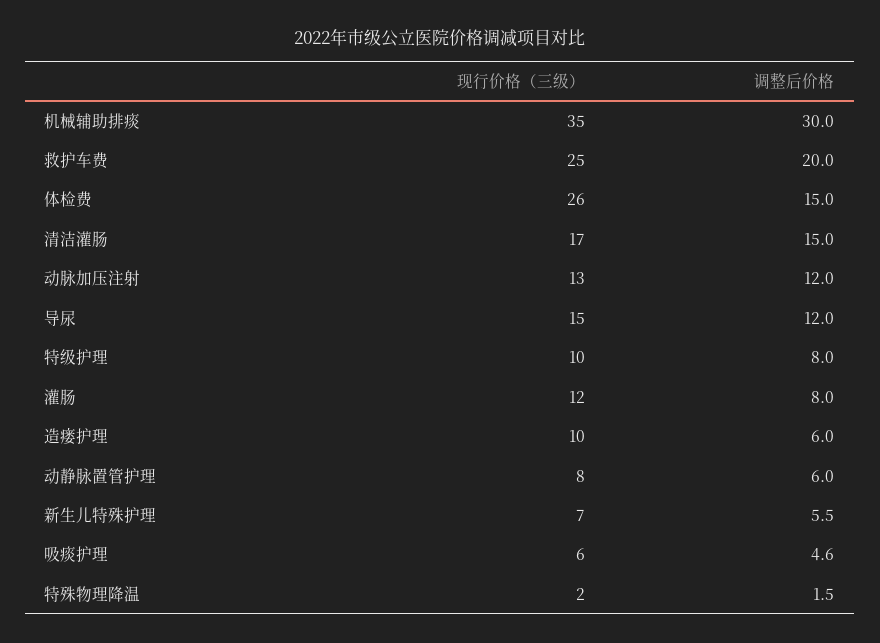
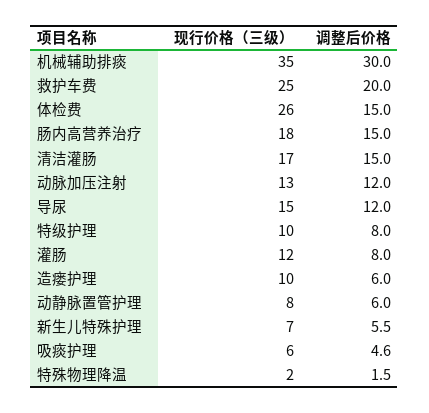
现行价格（三级）, 肠内高营养治疗: none -> 18
调整后价格, 肠内高营养治疗: none -> 15

